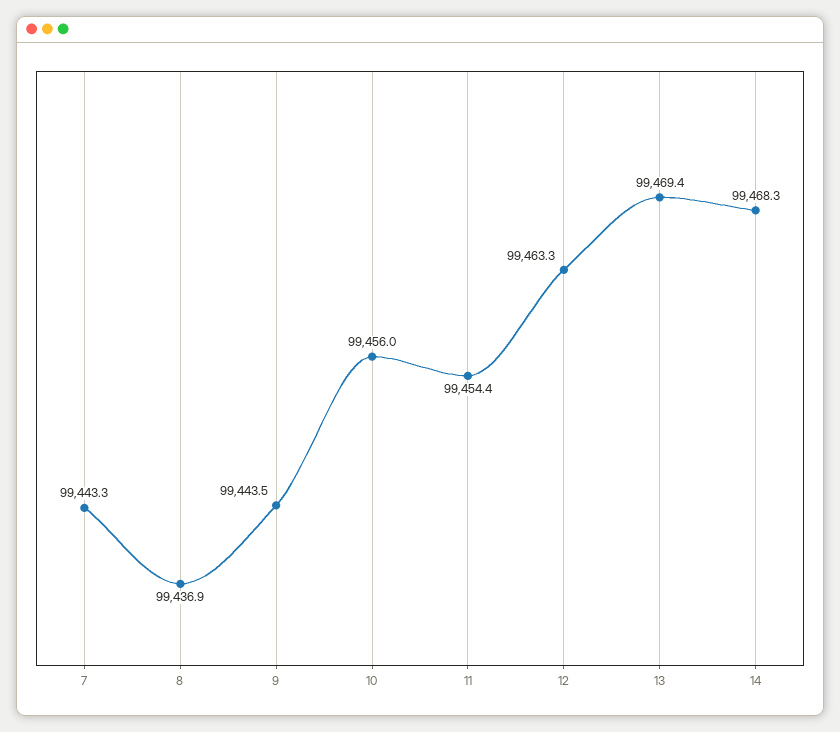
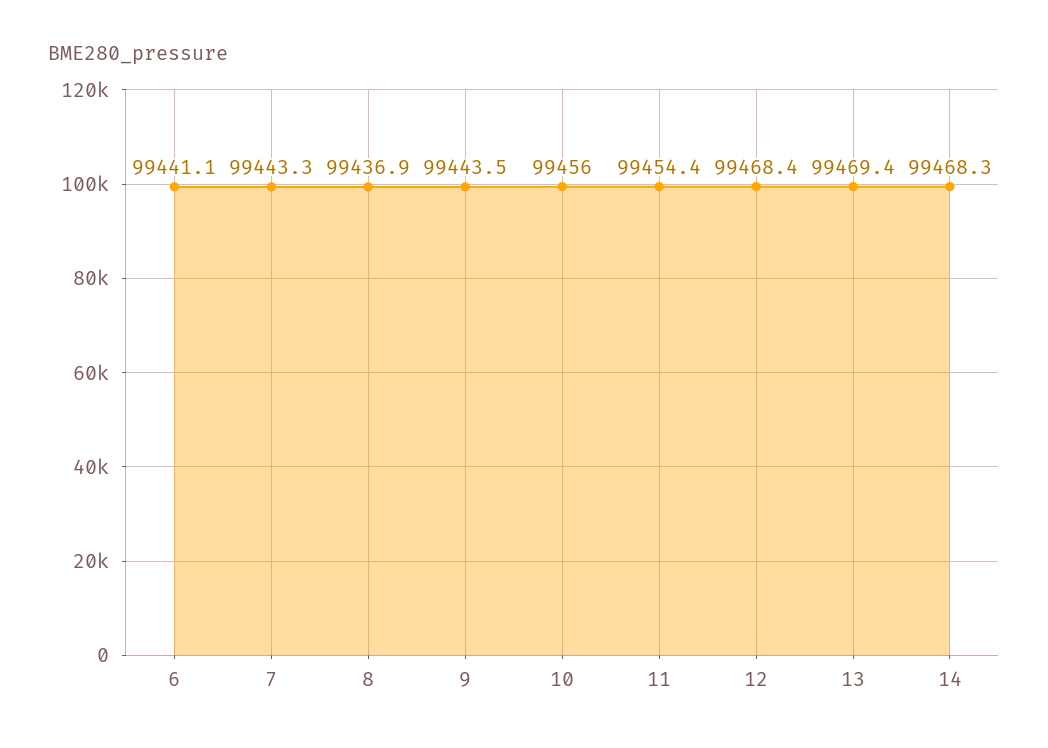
12: 99463.3 -> 99468.4
6: none -> 99441.1

